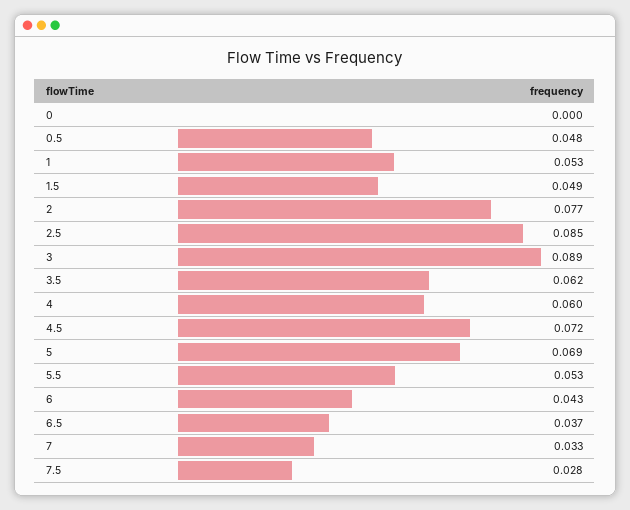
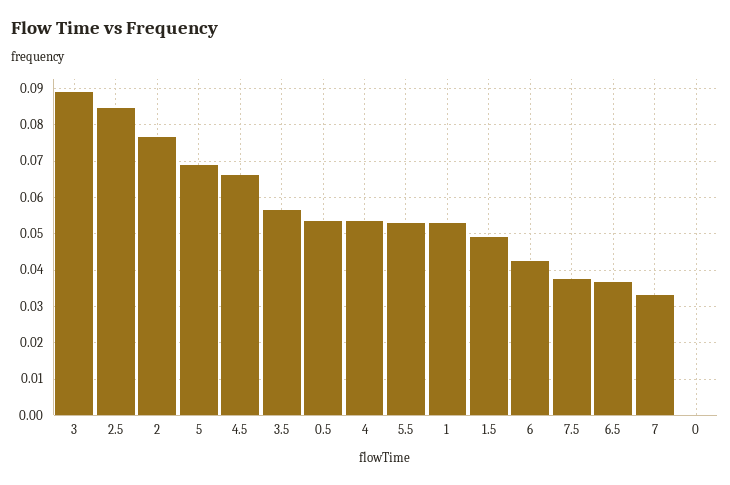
0.5: 0.048 -> 0.054
3.5: 0.062 -> 0.056
4: 0.06 -> 0.054
4.5: 0.072 -> 0.066
7.5: 0.028 -> 0.038

